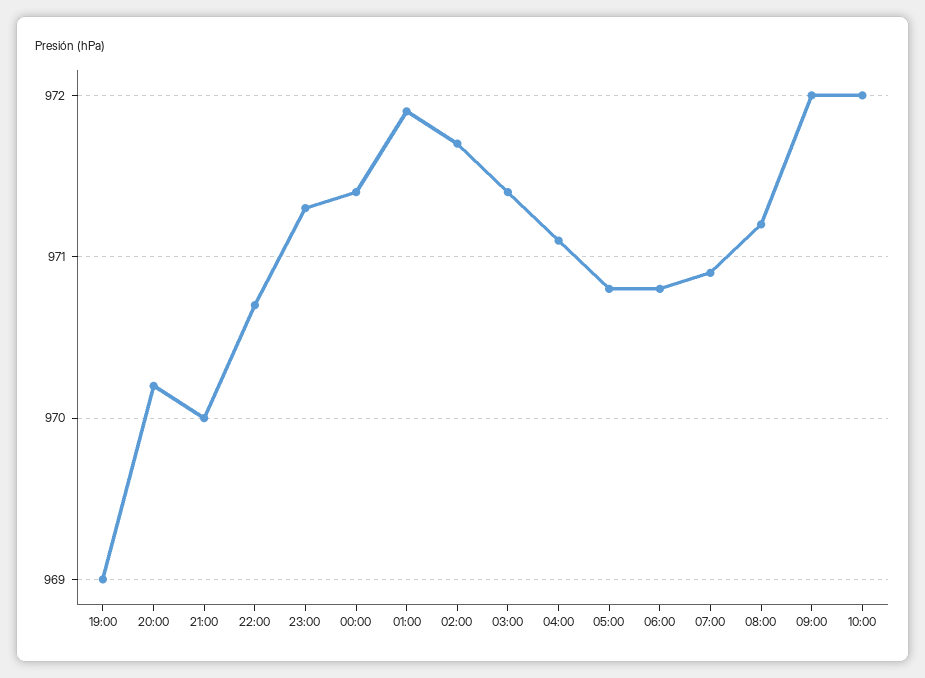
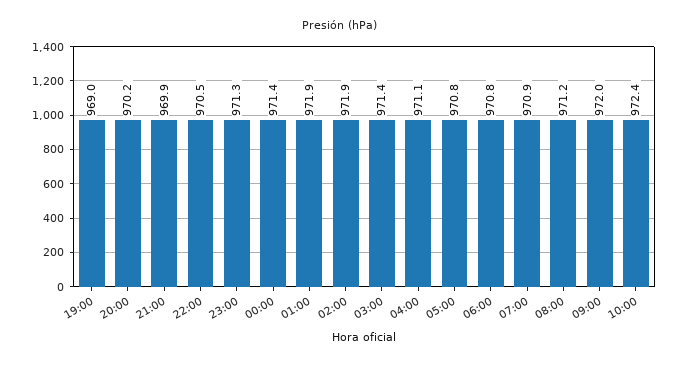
21:00: 970 -> 969.9
22:00: 970.7 -> 970.5
02:00: 971.7 -> 971.9
10:00: 972 -> 972.4

